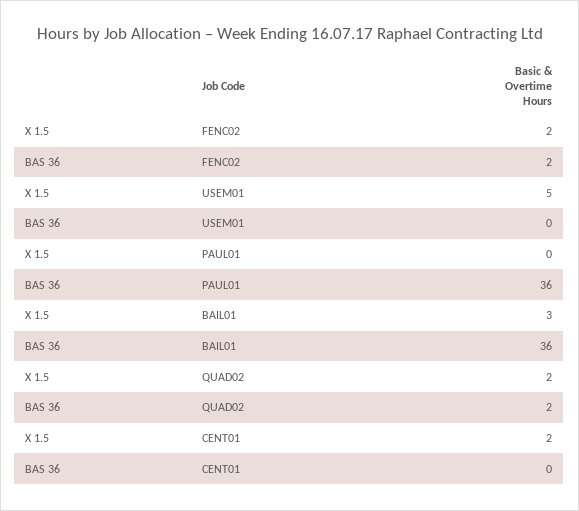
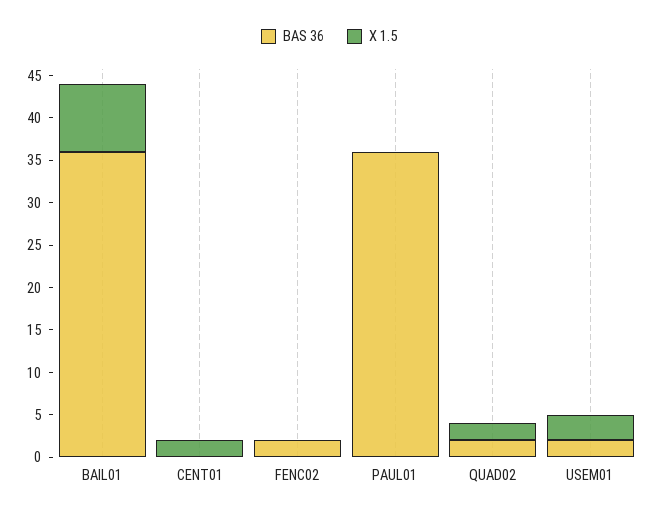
X 1.5, FENC02: 2 -> 0
X 1.5, USEM01: 5 -> 3
BAS 36, USEM01: 0 -> 2
X 1.5, BAIL01: 3 -> 8

